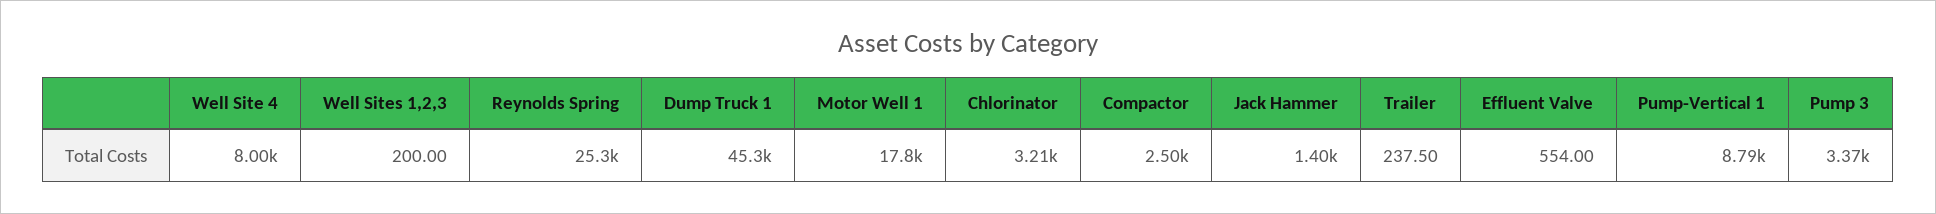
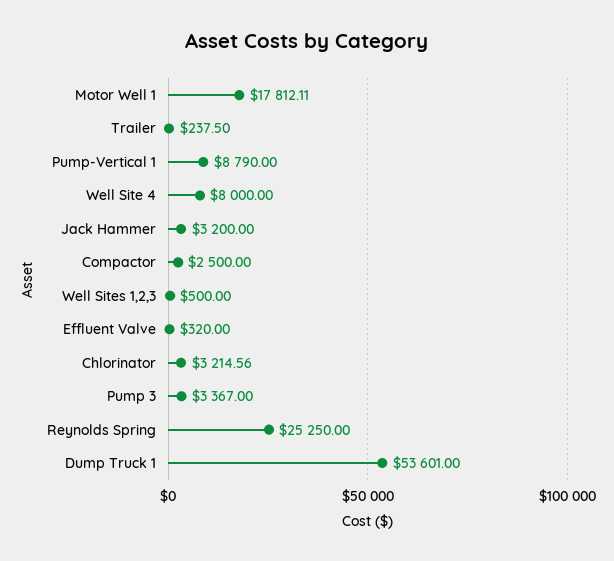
Well Sites 1,2,3: 200 -> 500
Dump Truck 1: 45300 -> 53601
Jack Hammer: 1400 -> 3200
Effluent Valve: 554 -> 320

